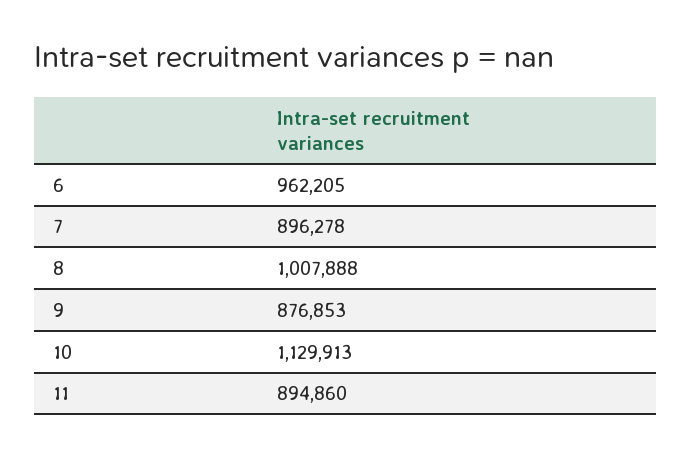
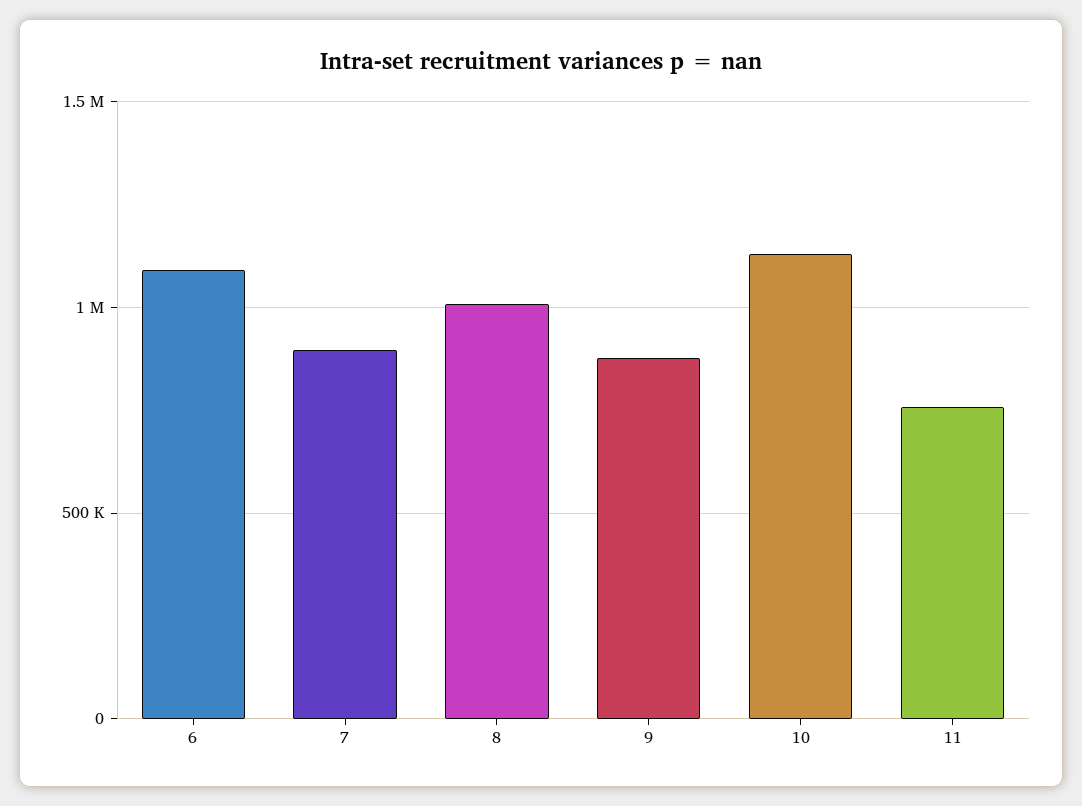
6: 962205 -> 1100000
11: 894860 -> 750000

